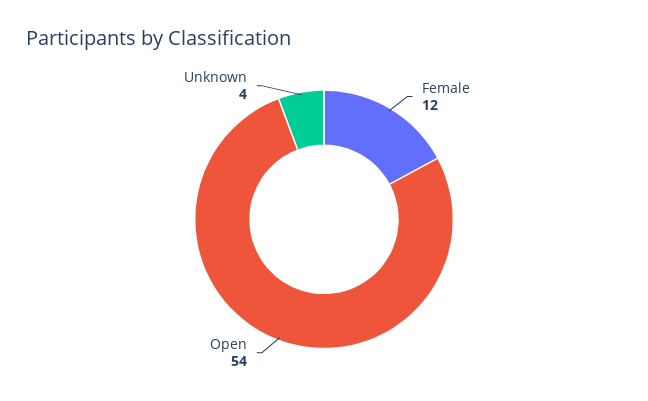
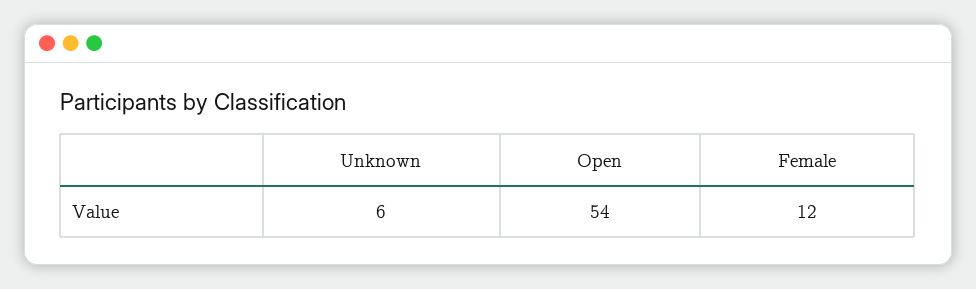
Unknown: 4 -> 6

